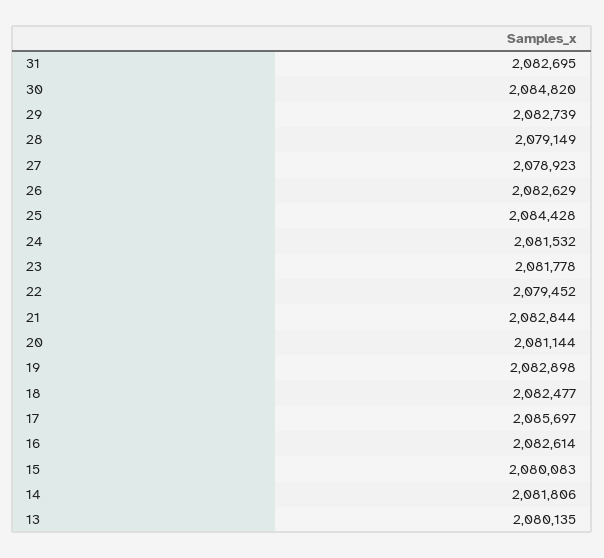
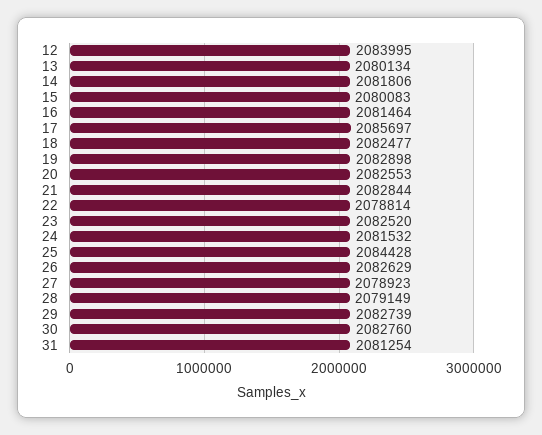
31: 2082695 -> 2081254
30: 2084820 -> 2082760
23: 2081778 -> 2082520
22: 2079452 -> 2078814
20: 2081144 -> 2082553
16: 2082614 -> 2081464
13: 2080135 -> 2080134
12: none -> 2083995

